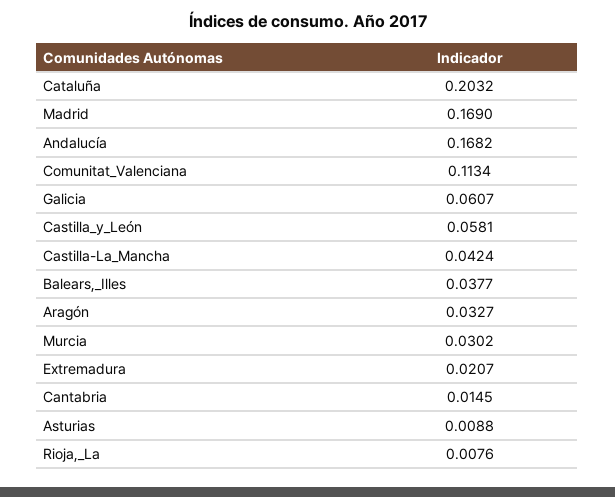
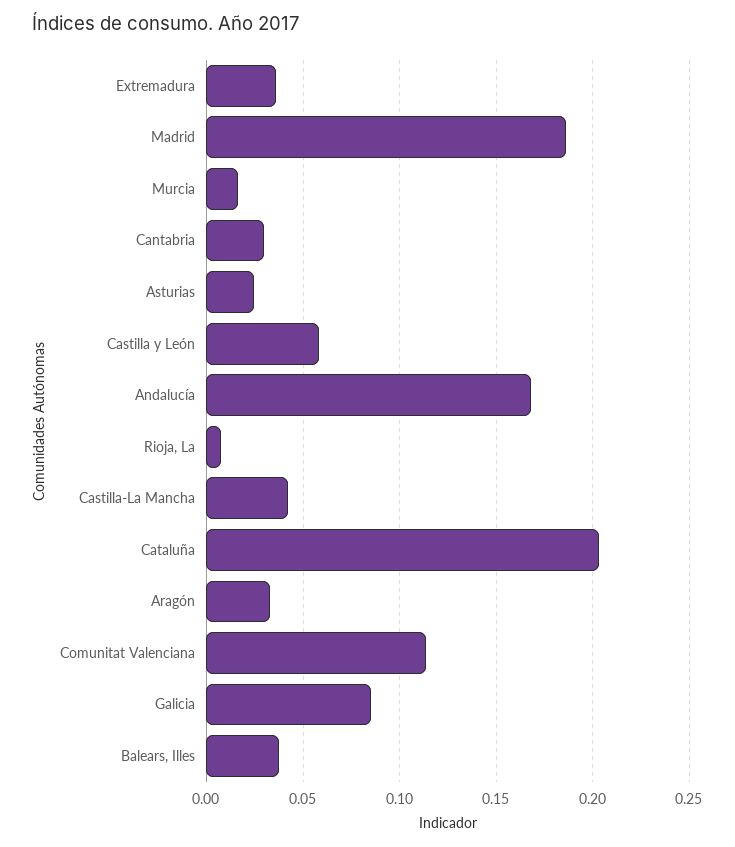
Madrid: 0.169 -> 0.185
Galicia: 0.0607 -> 0.085
Murcia: 0.0302 -> 0.015
Extremadura: 0.0207 -> 0.035
Cantabria: 0.0145 -> 0.03
Asturias: 0.0088 -> 0.025

